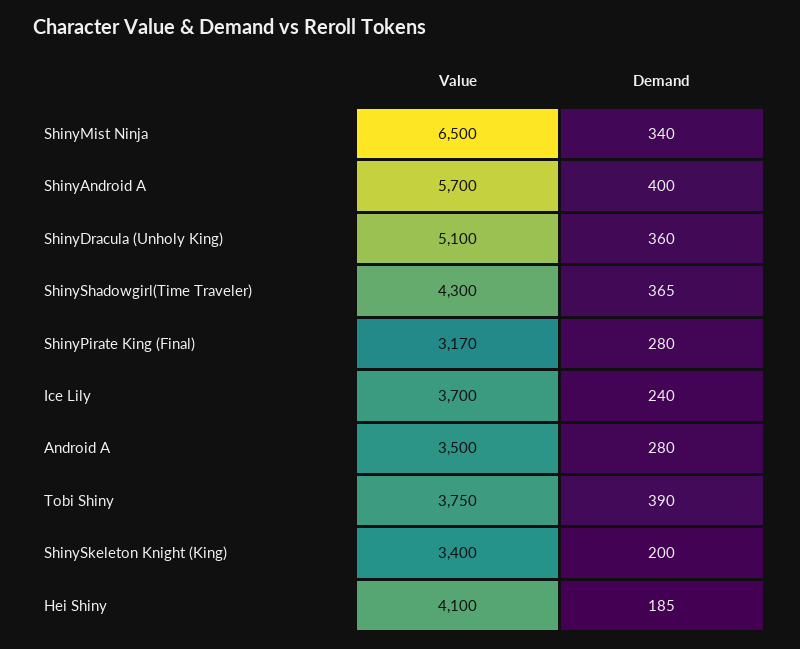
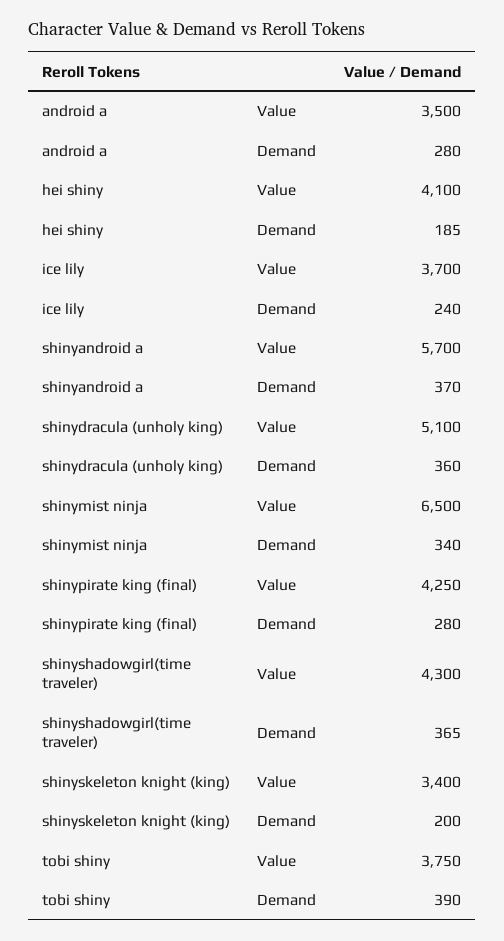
Demand, ShinyAndroid A: 400 -> 370
Value, ShinyPirate King (Final): 3170 -> 4250

